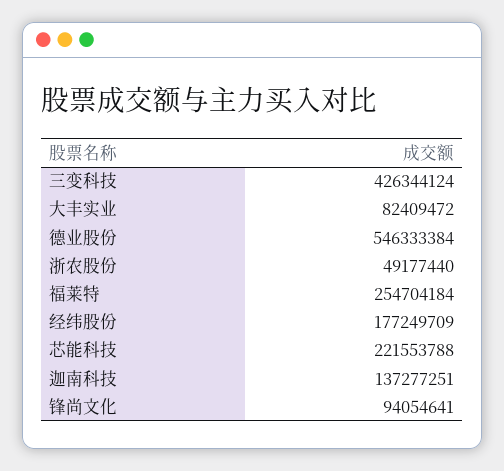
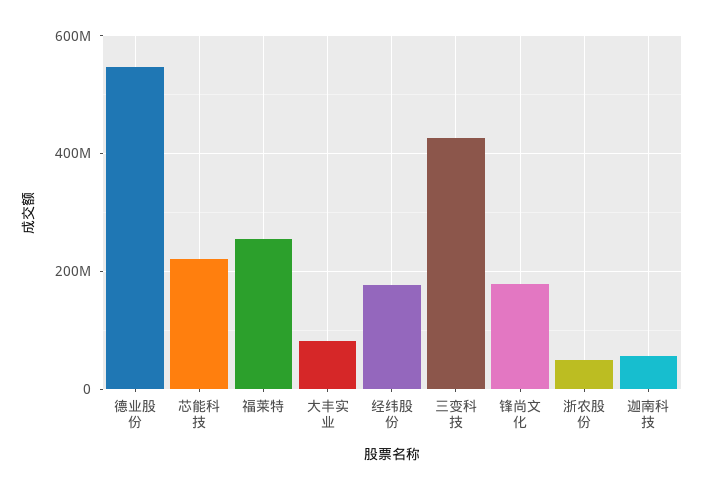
迦南科技: 137277251 -> 60000000
锋尚文化: 94054641 -> 180000000

